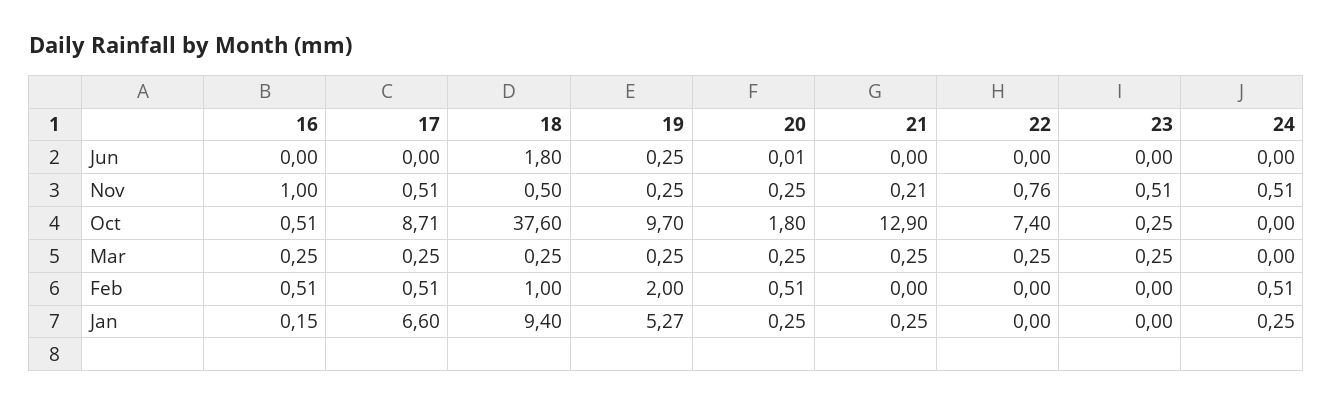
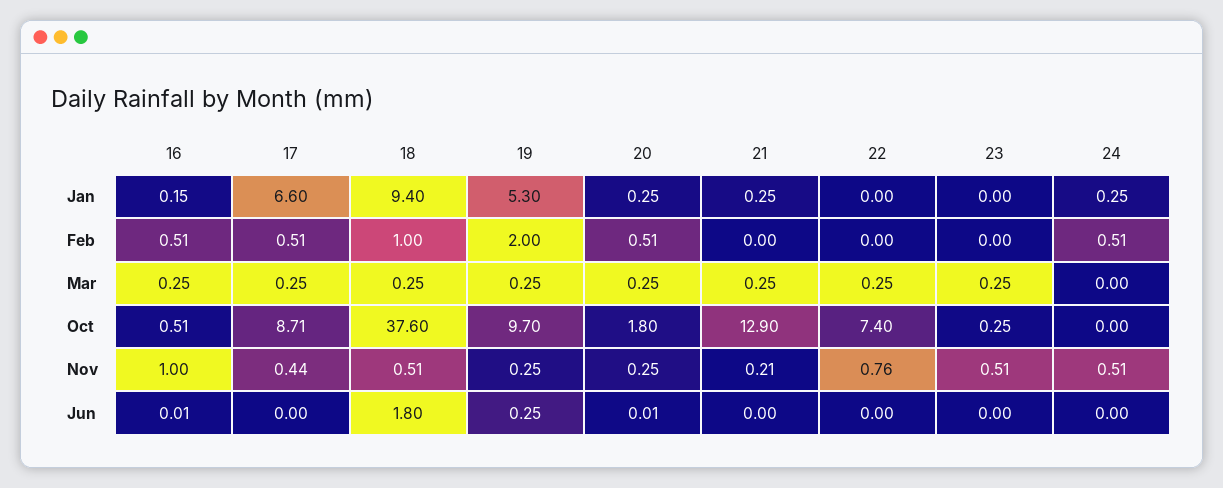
16, Jun: 0 -> 0.01
17, Nov: 0.51 -> 0.44
18, Nov: 0.5 -> 0.51
19, Jan: 5.27 -> 5.3

